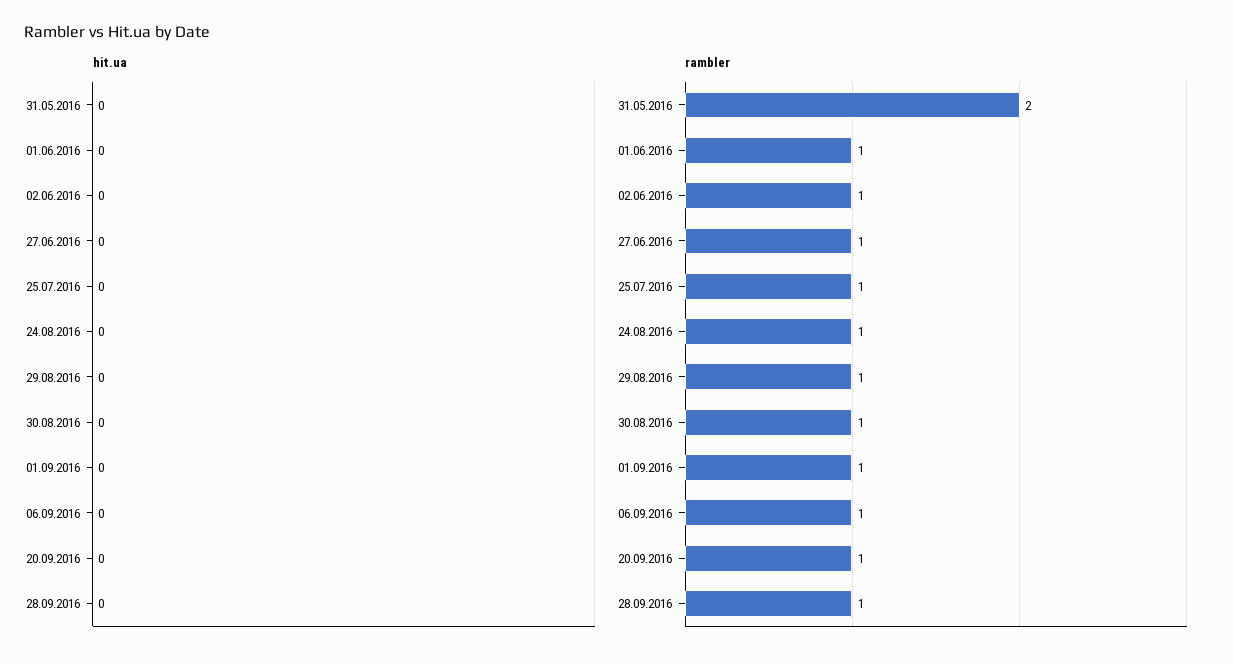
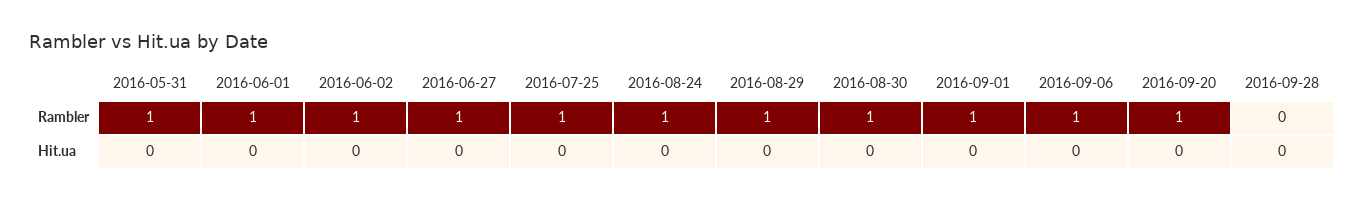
rambler, 31.05.2016: 2 -> 1
rambler, 28.09.2016: 1 -> 0

